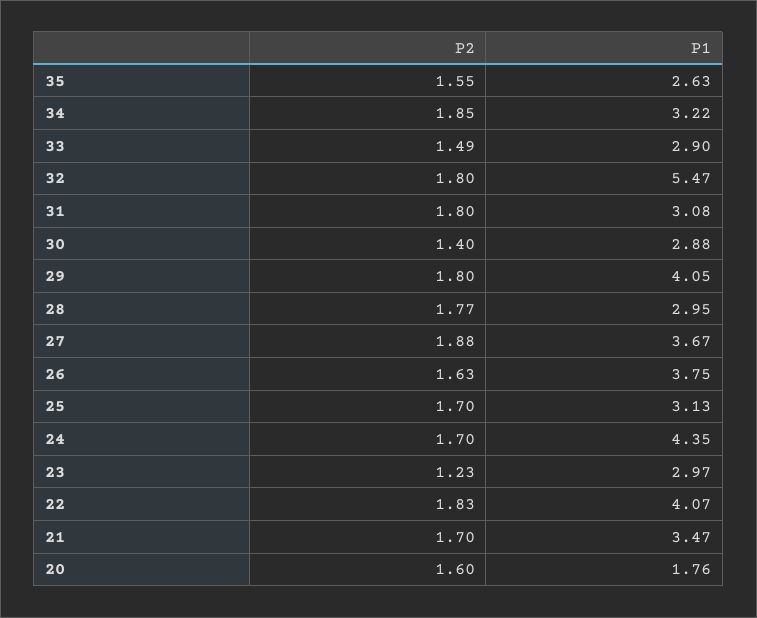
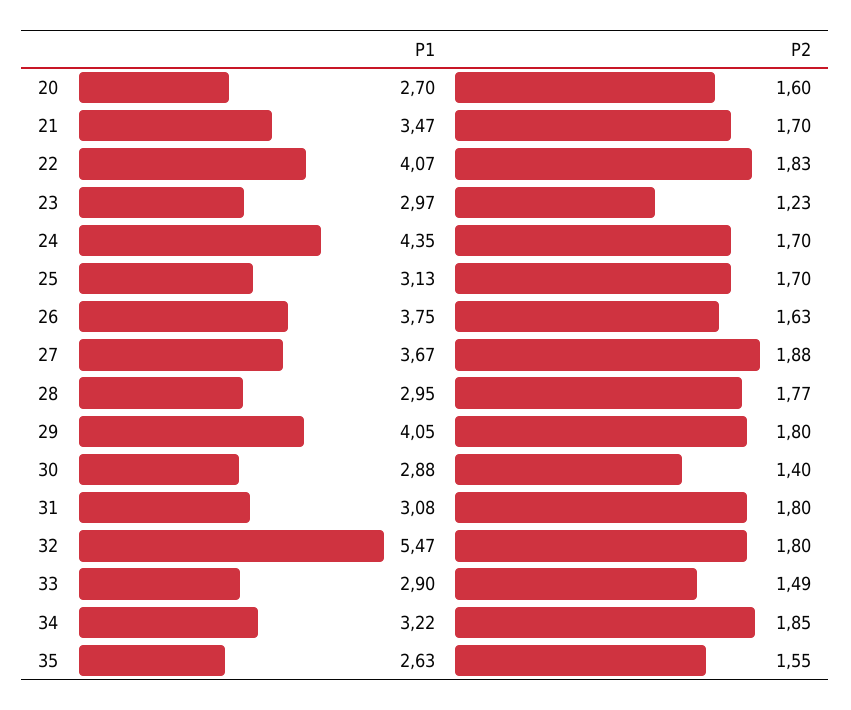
P1, 20: 1.76 -> 2.7

